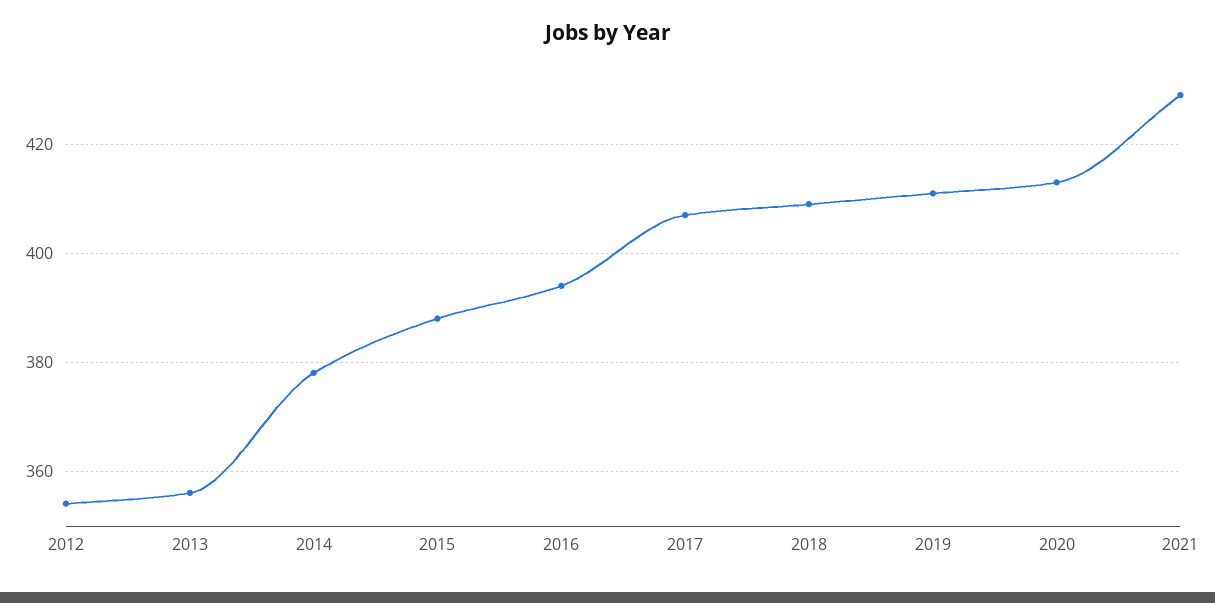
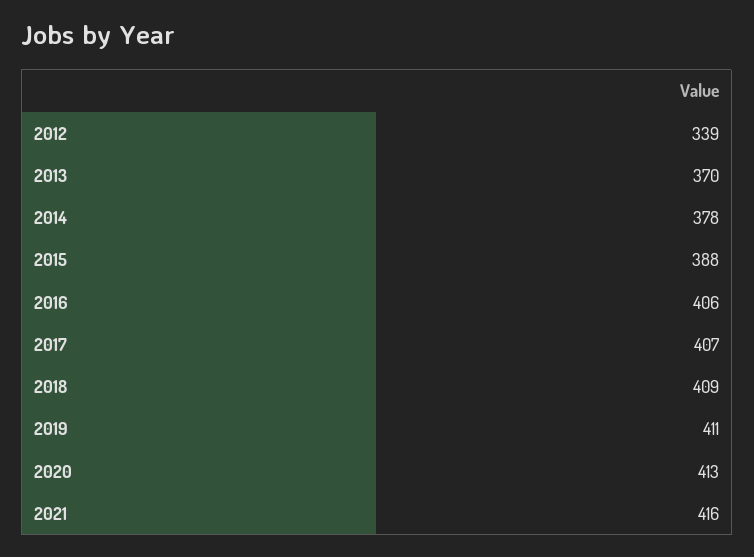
2012: 355 -> 339
2013: 355 -> 370
2016: 395 -> 406
2021: 430 -> 416

